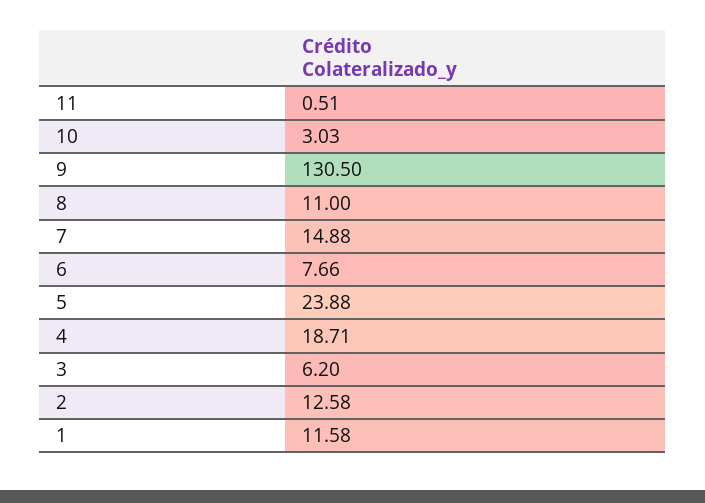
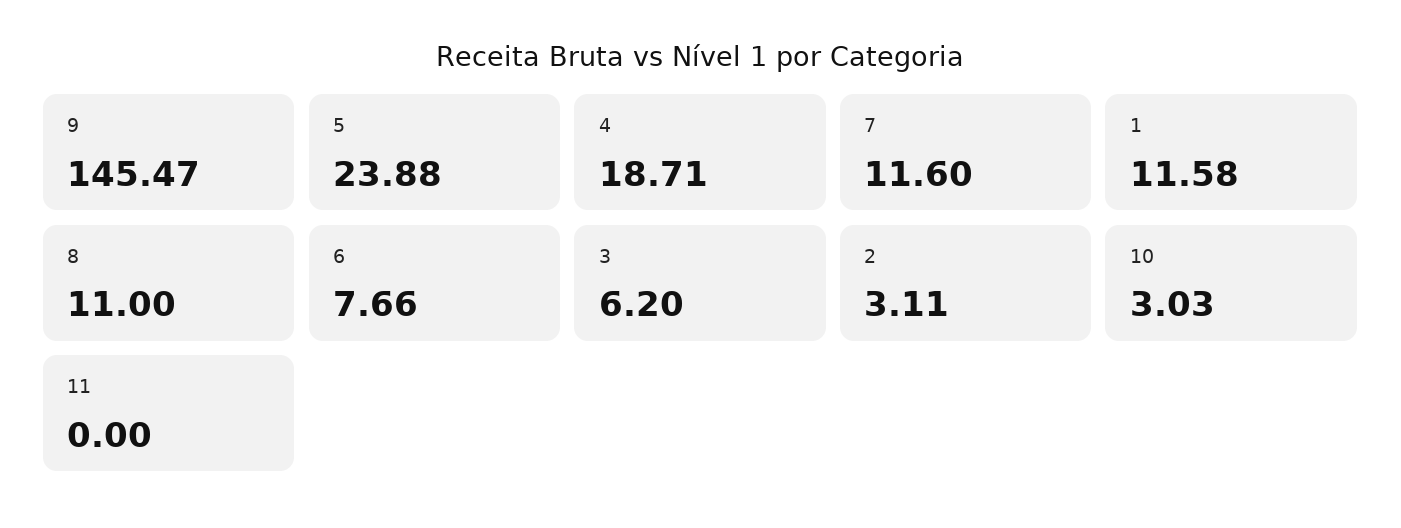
11: 0.51 -> 0
9: 130.5 -> 145.47
7: 14.88 -> 11.6
2: 12.58 -> 3.11

